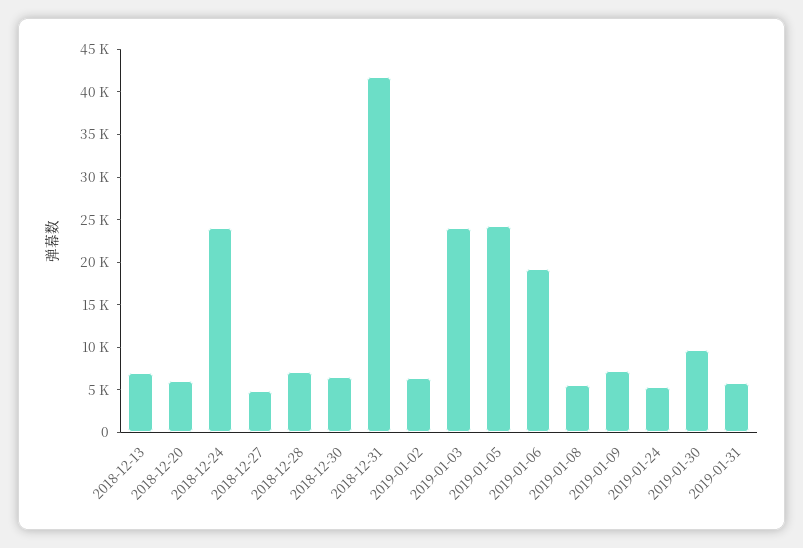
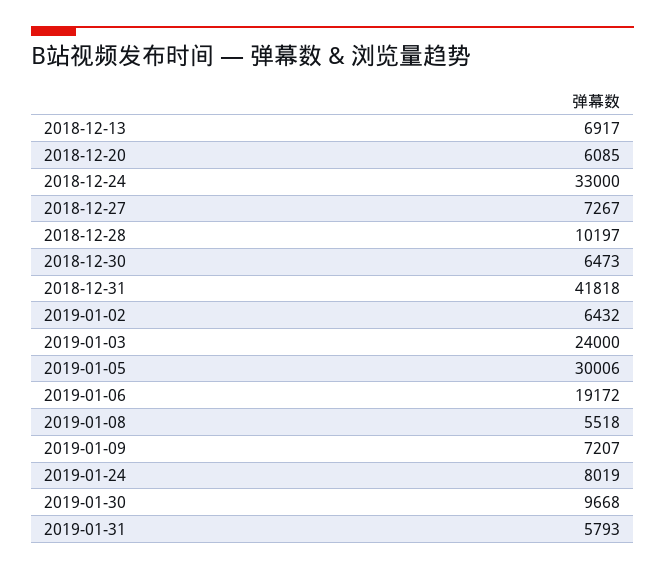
2018-12-24: 24000 -> 33000
2018-12-27: 5000 -> 7267
2018-12-28: 7000 -> 10197
2019-01-05: 24000 -> 30006
2019-01-24: 5000 -> 8019

